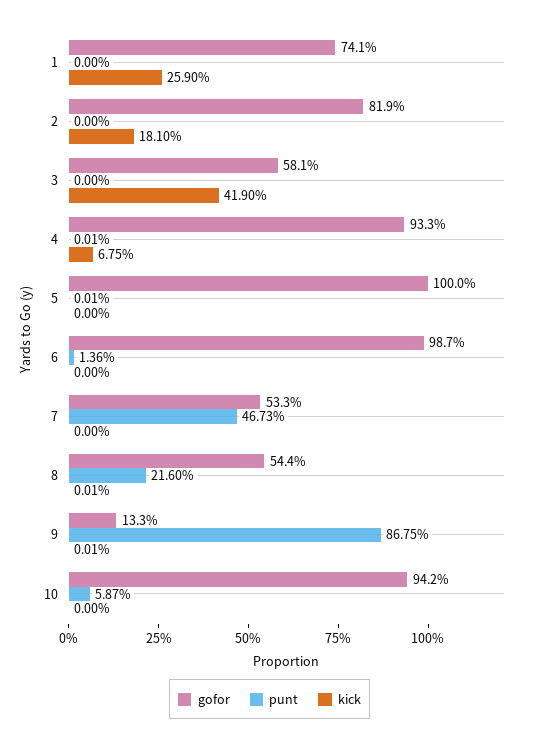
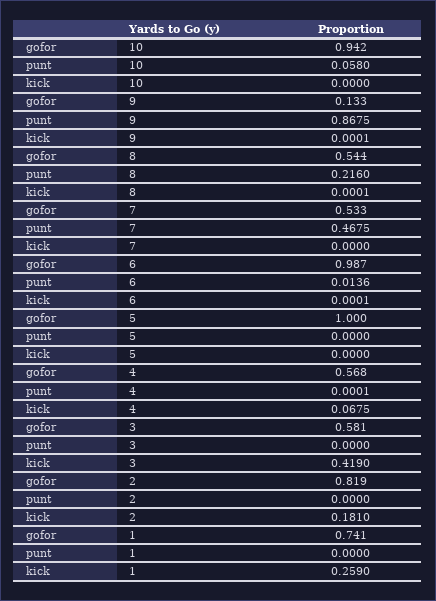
gofor, 4: 0.933 -> 0.568
punt, 5: 0.0001 -> 0
kick, 6: 0 -> 0.0001
punt, 7: 0.4673 -> 0.4675
punt, 10: 0.0587 -> 0.058

